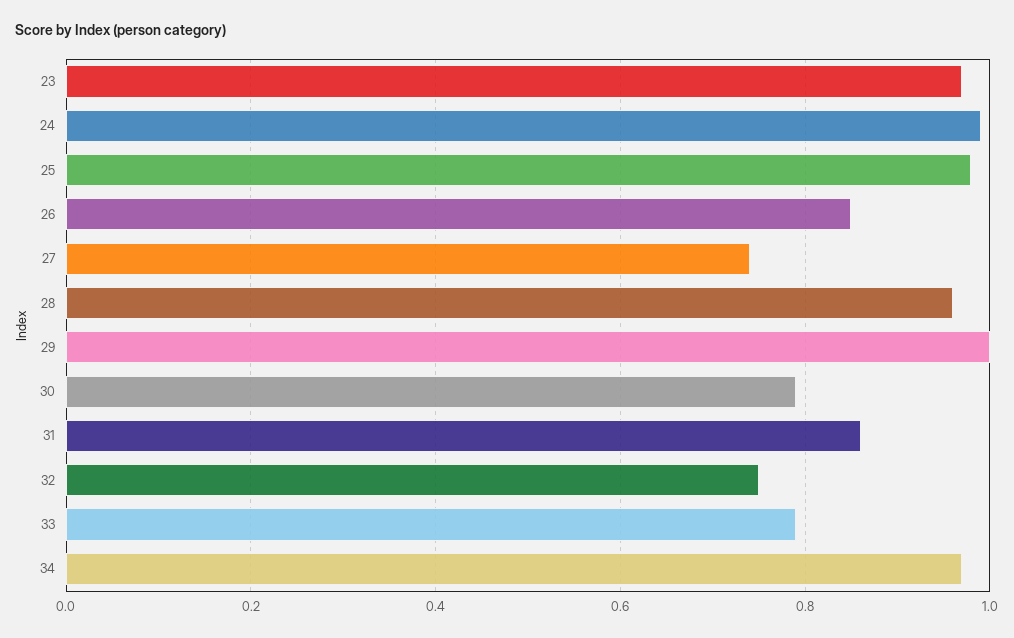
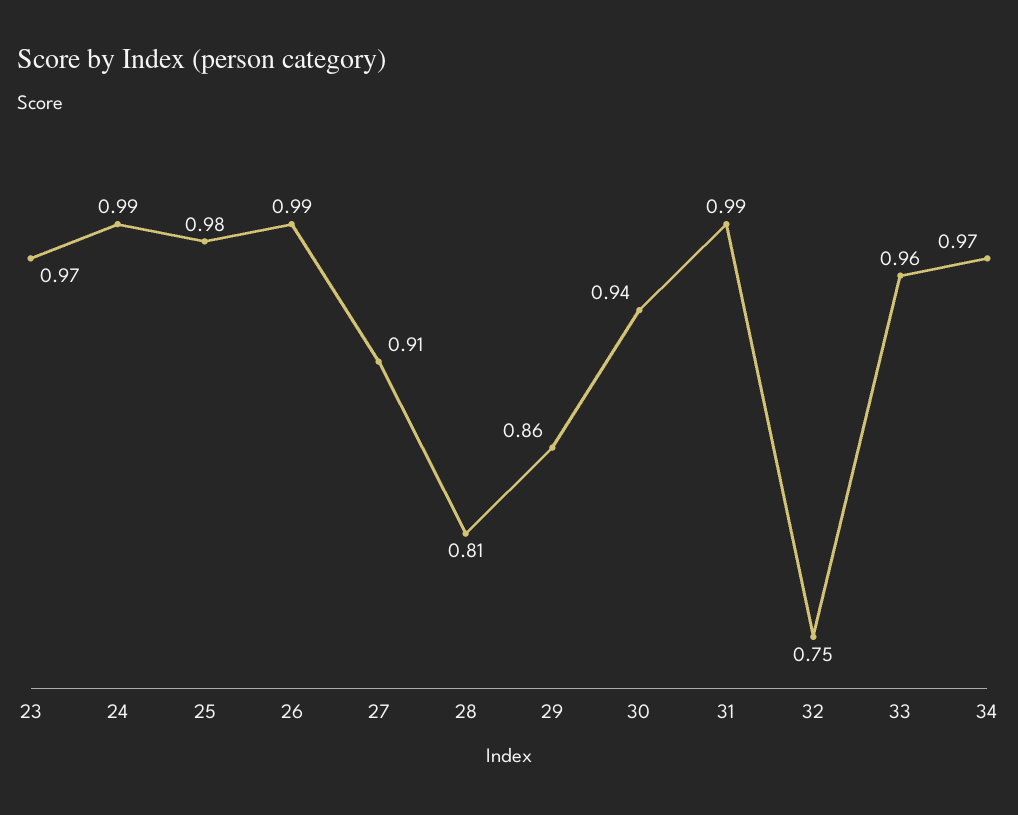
26: 0.85 -> 0.99
27: 0.75 -> 0.91
28: 0.95 -> 0.81
29: 1 -> 0.86
30: 0.8 -> 0.94
31: 0.85 -> 0.99
33: 0.8 -> 0.96

